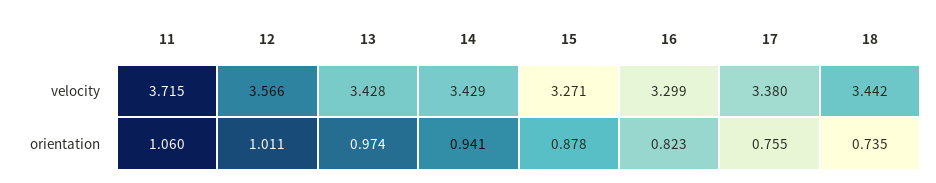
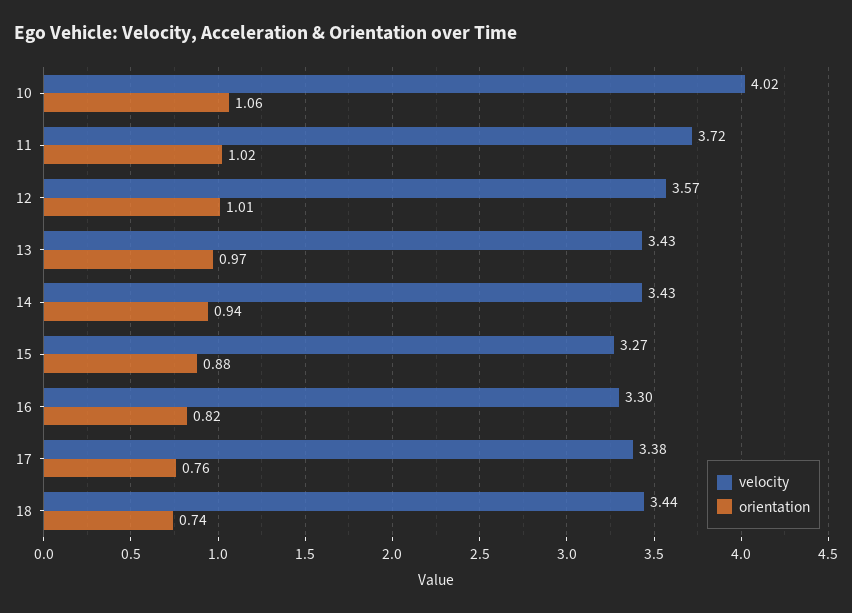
orientation, 11: 1.06 -> 1.02
velocity, 10: none -> 4.02
orientation, 10: none -> 1.06

